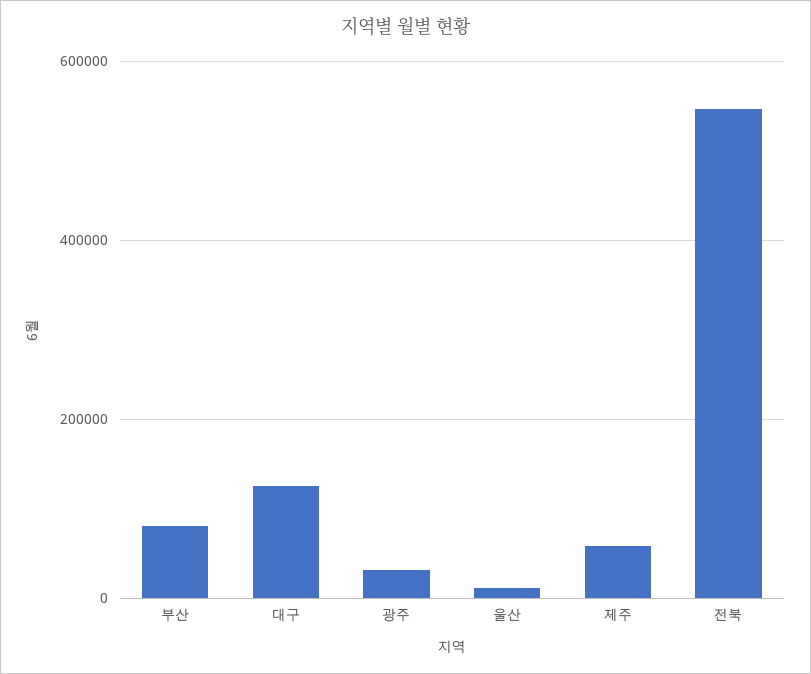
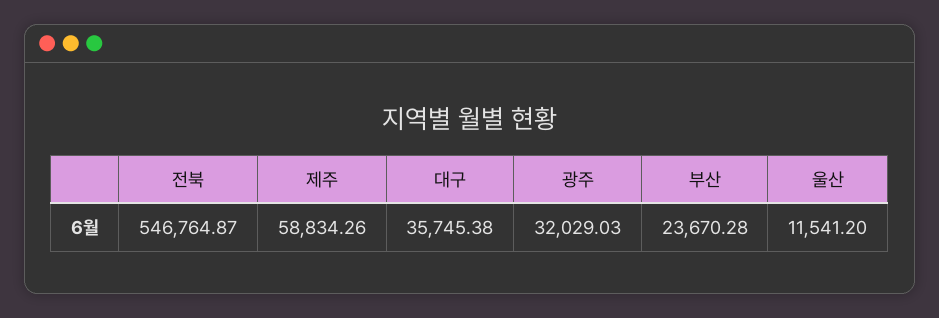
부산: 80000 -> 23670.28
대구: 120000 -> 35745.38

